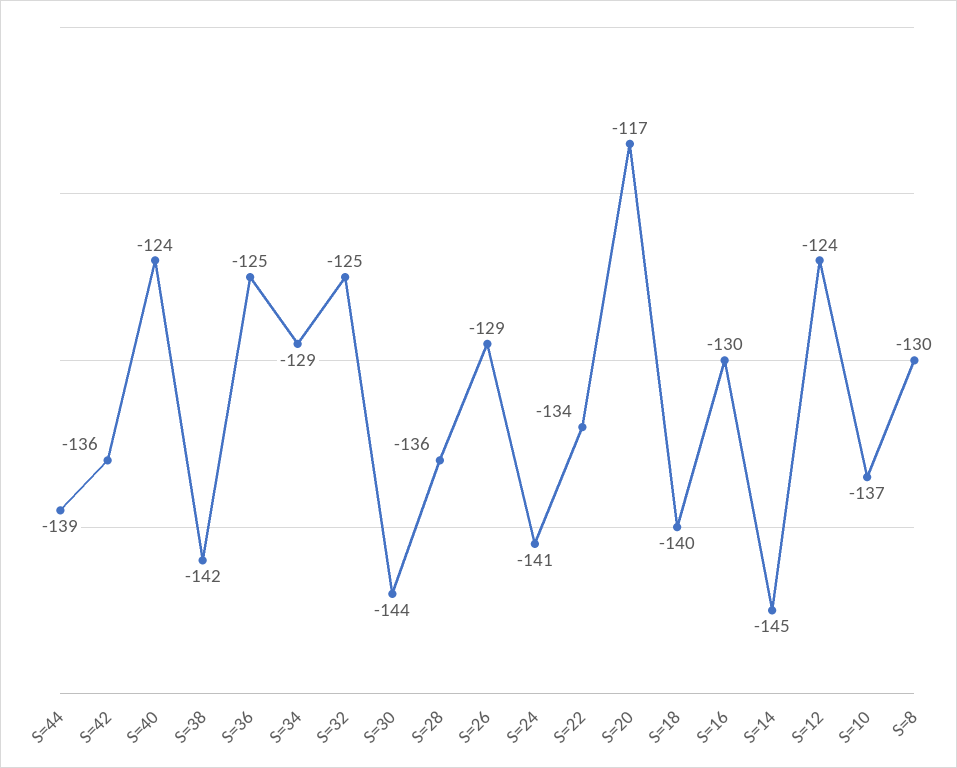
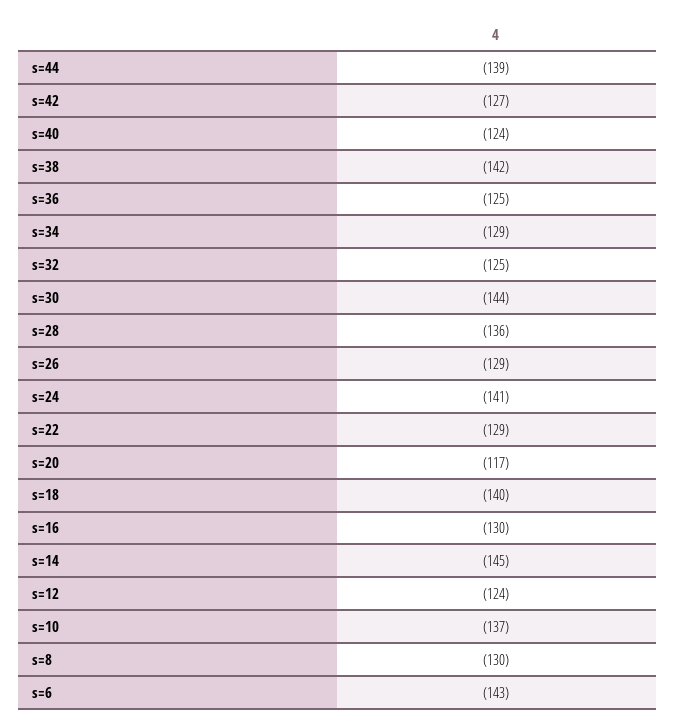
S=42: -136 -> -127
S=22: -134 -> -129
s=6: none -> -143

